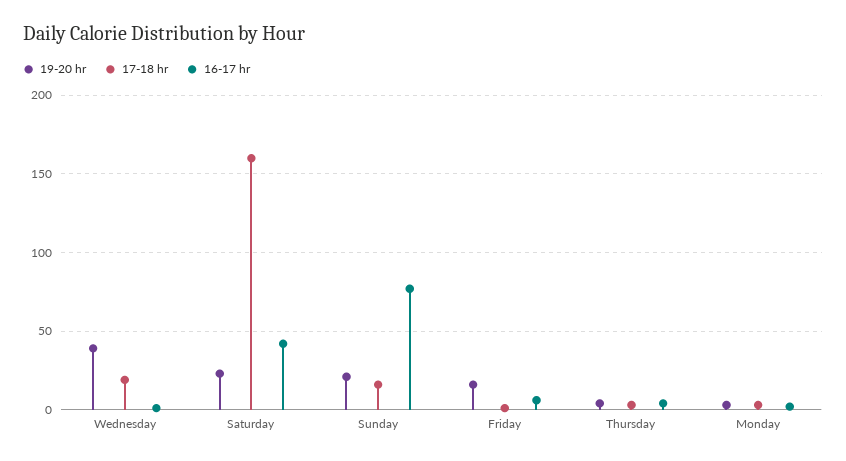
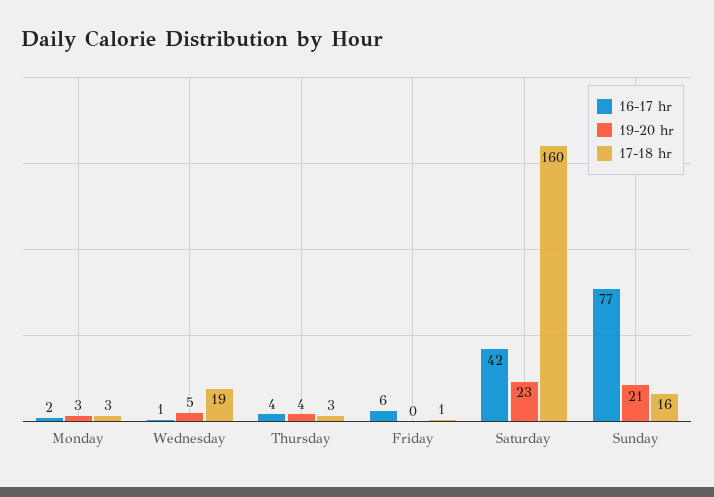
19-20 hr, Wednesday: 40 -> 5
19-20 hr, Friday: 15 -> 0

